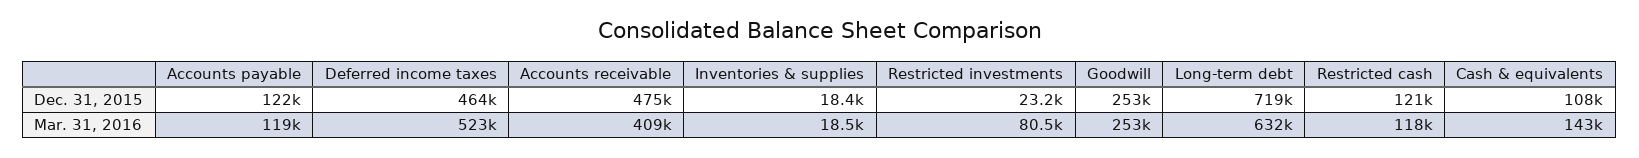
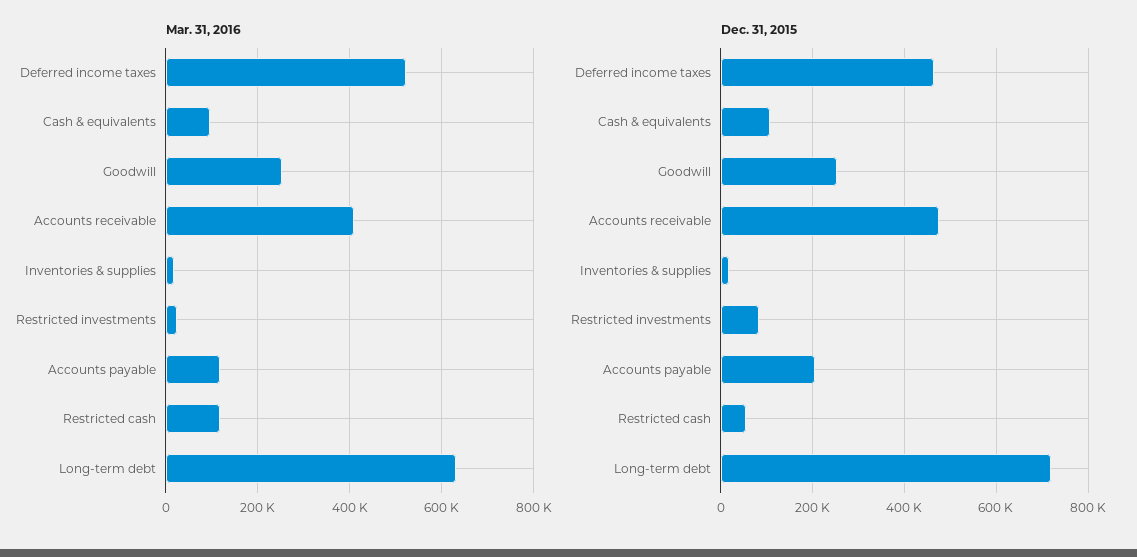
Dec. 31, 2015, Accounts payable: 122000 -> 200000
Dec. 31, 2015, Restricted investments: 23200 -> 80000
Dec. 31, 2015, Restricted cash: 121000 -> 60000
Mar. 31, 2016, Restricted investments: 80500 -> 20000
Mar. 31, 2016, Cash & equivalents: 143000 -> 100000

